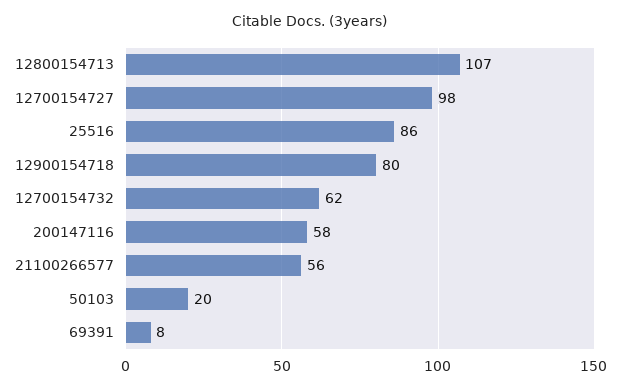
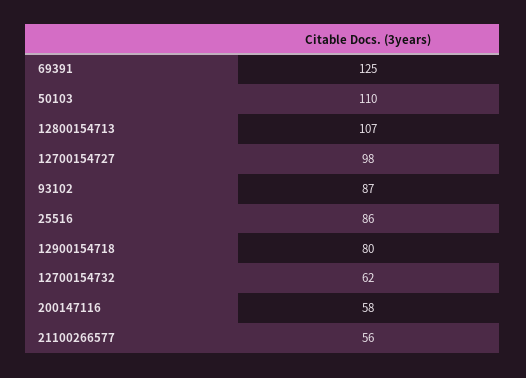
50103: 20 -> 110
69391: 8 -> 125
93102: none -> 87

